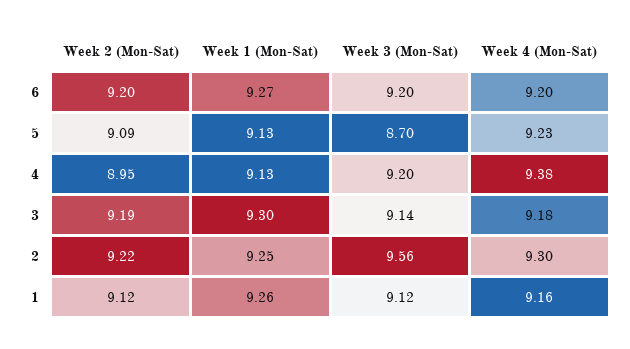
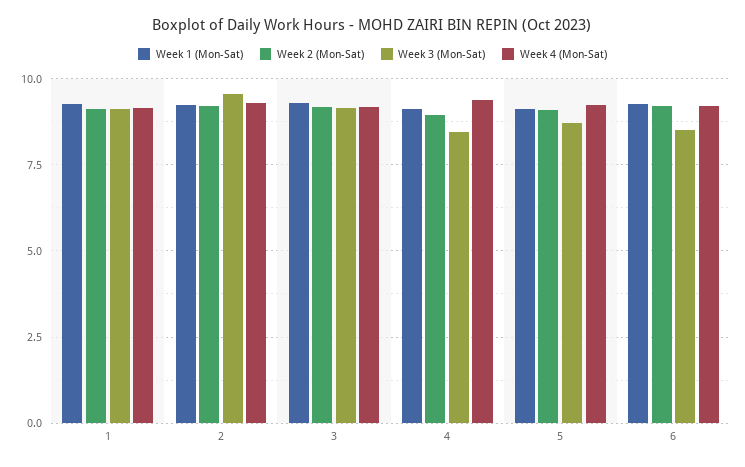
Week 3 (Mon-Sat), 6: 9.2 -> 8.5
Week 3 (Mon-Sat), 4: 9.2 -> 8.5

